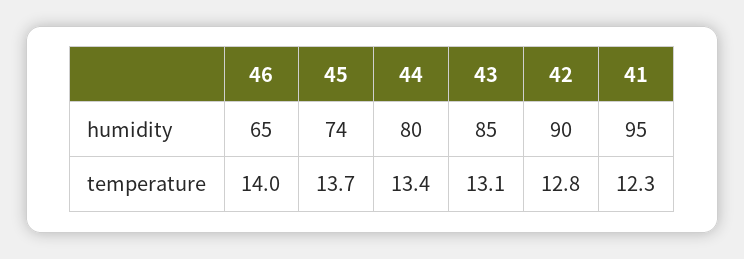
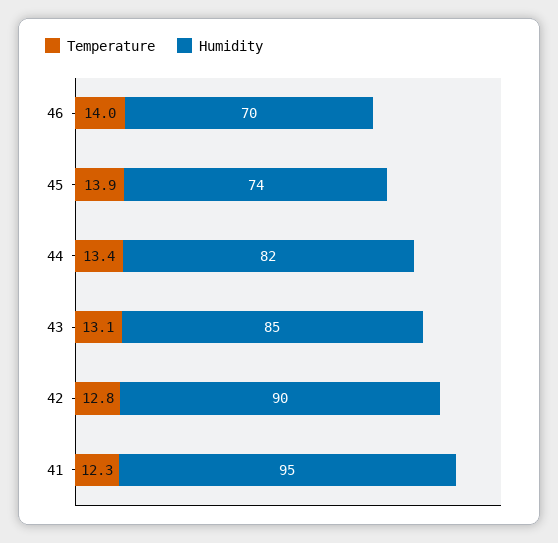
humidity, 46: 65 -> 70
humidity, 44: 80 -> 82
temperature, 45: 13.7 -> 13.9

